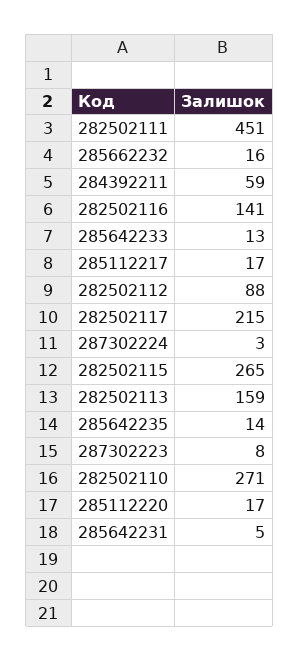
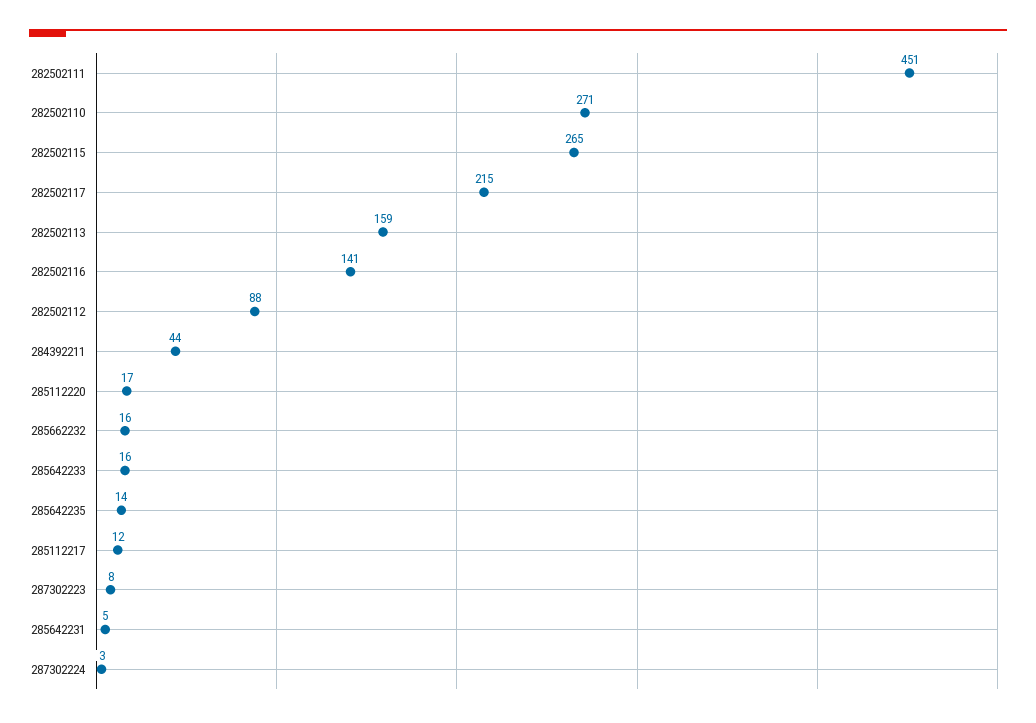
284392211: 59 -> 44
285642233: 13 -> 16
285112217: 17 -> 12

